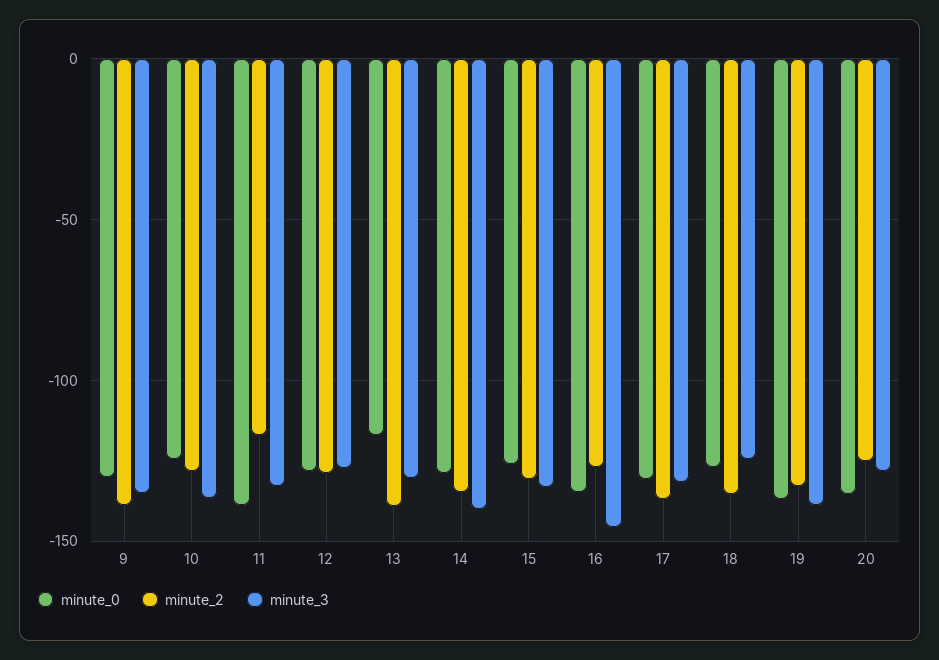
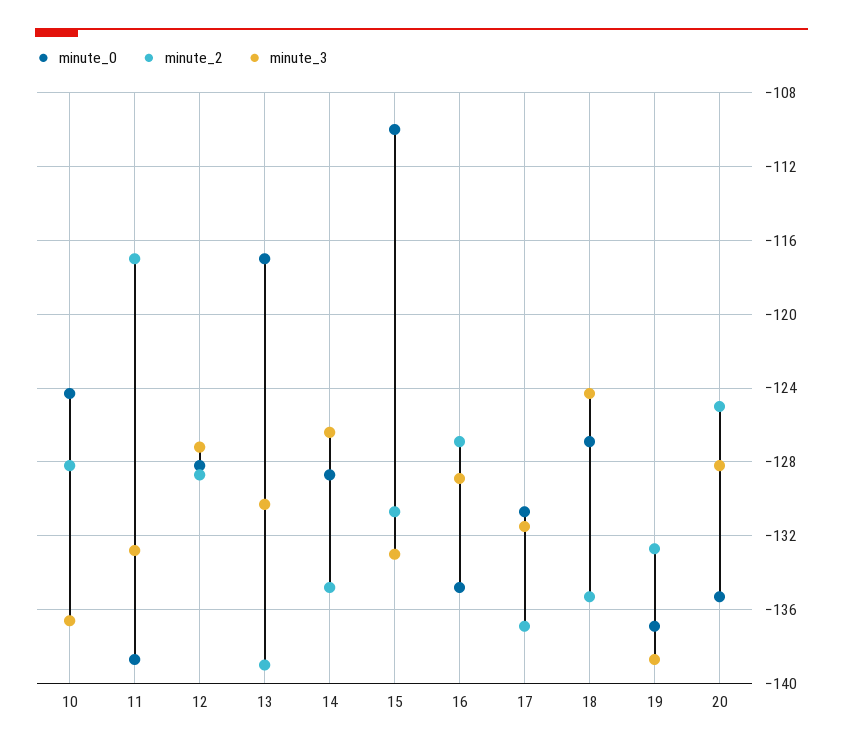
minute_0, 9: -130 -> none
minute_2, 9: -140 -> none
minute_3, 9: -135 -> none
minute_3, 14: -140 -> -126.5
minute_0, 15: -125 -> -110
minute_3, 16: -145 -> -129

